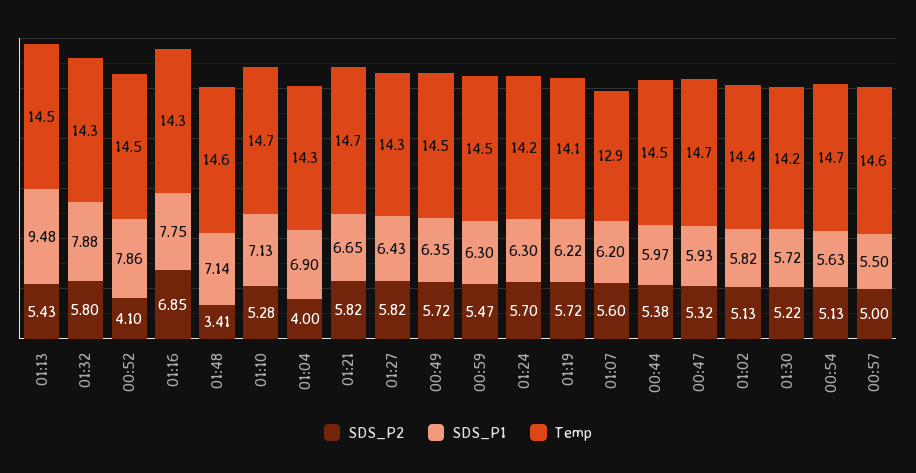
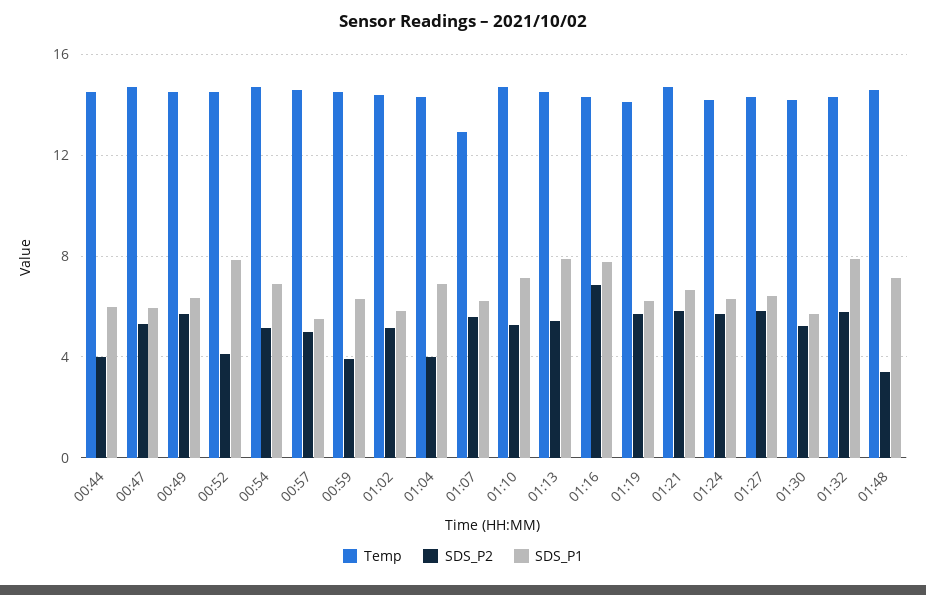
SDS_P1, 01:13: 9.48 -> 8
SDS_P2, 00:59: 5.47 -> 4
SDS_P2, 00:44: 5.38 -> 4
SDS_P1, 00:54: 5.63 -> 7

